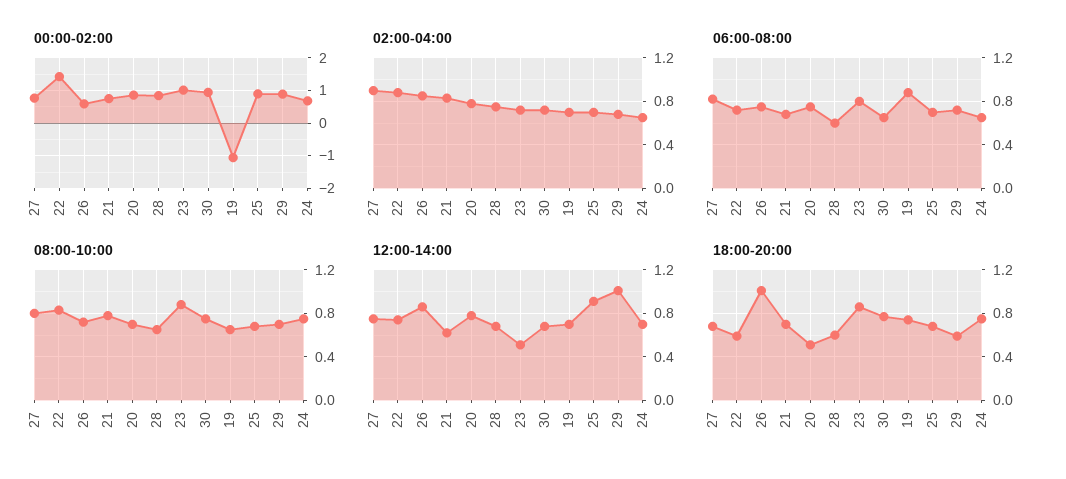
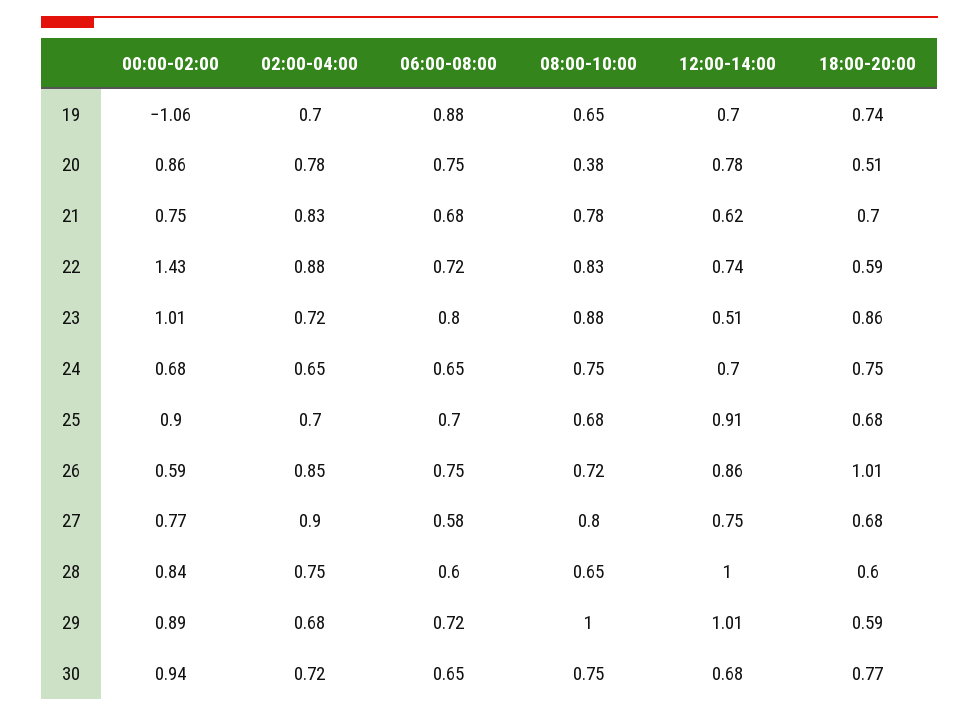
06:00-08:00, 27: 0.8 -> 0.58
08:00-10:00, 20: 0.7 -> 0.38
08:00-10:00, 29: 0.7 -> 1
12:00-14:00, 28: 0.7 -> 1

